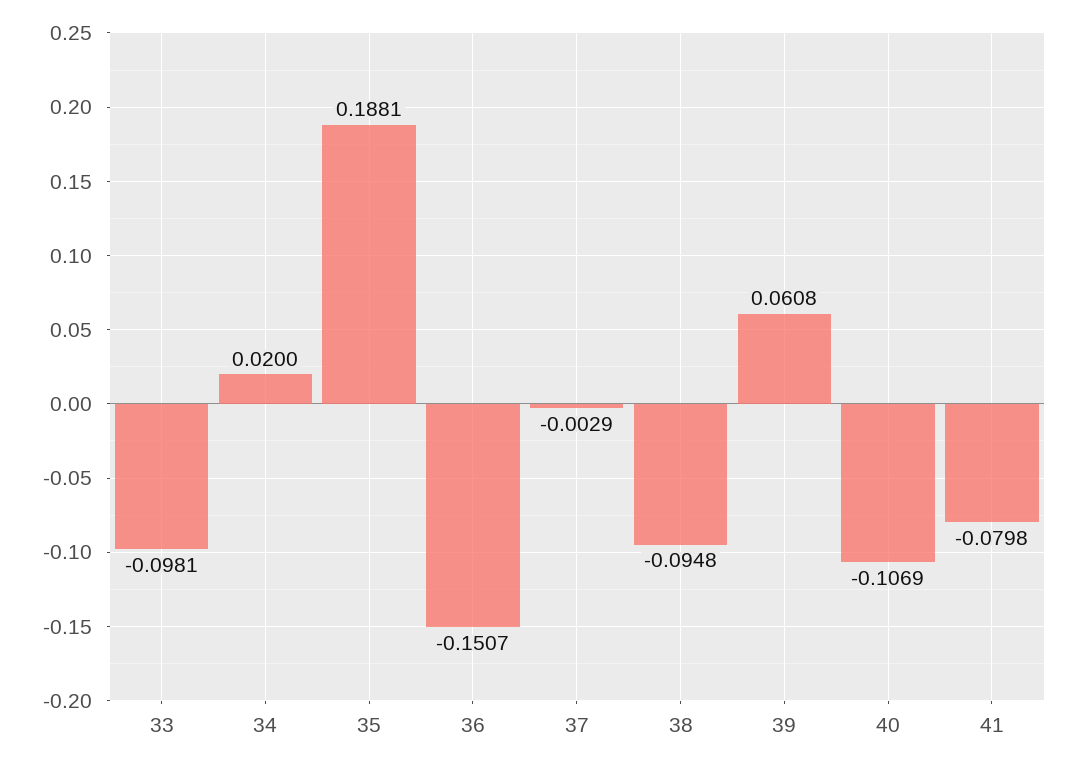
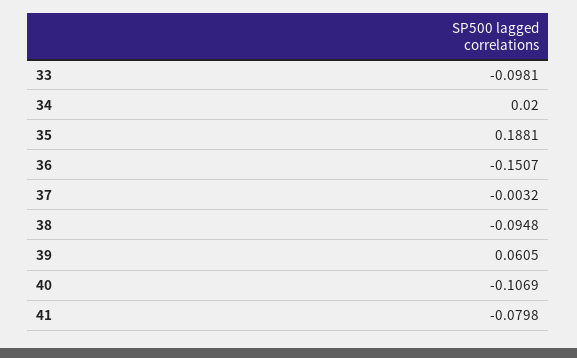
37: -0.0029 -> -0.0032
39: 0.0608 -> 0.0605

